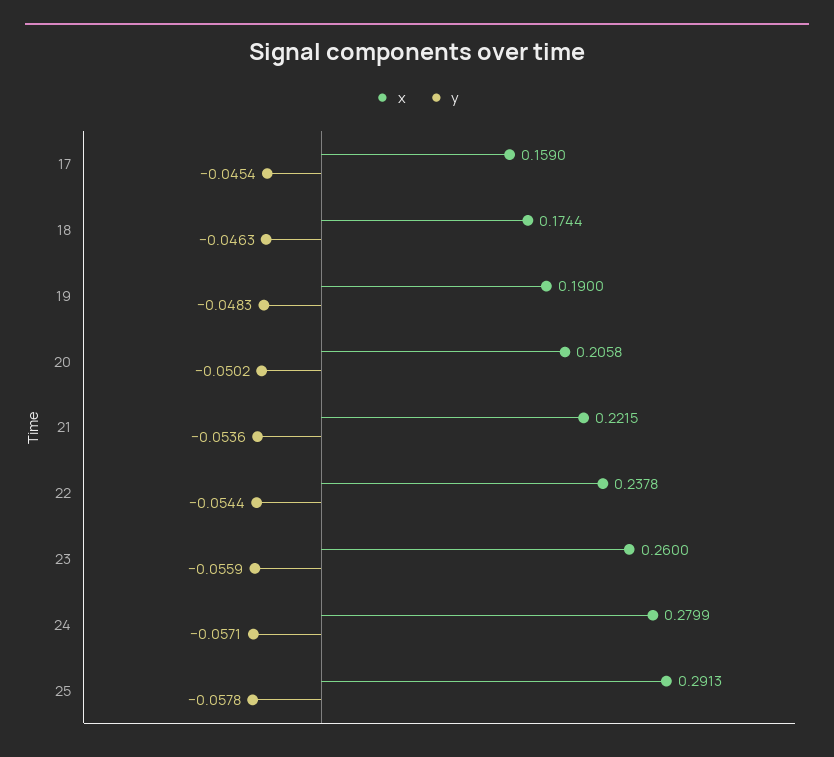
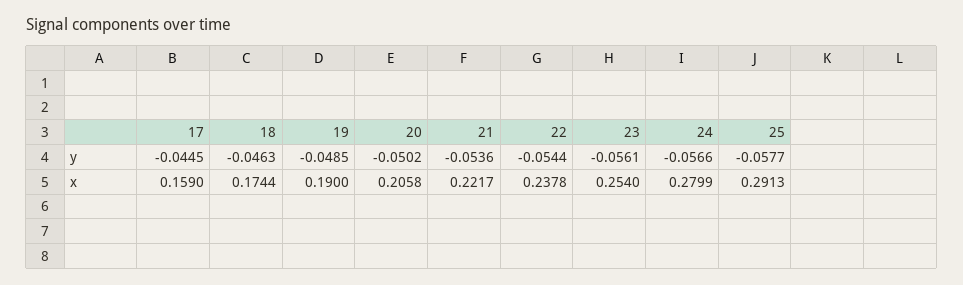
y, 17: -0.0454 -> -0.0445
y, 19: -0.0483 -> -0.0485
x, 21: 0.2215 -> 0.2217
x, 23: 0.26 -> 0.254
y, 23: -0.0559 -> -0.0561
y, 24: -0.0571 -> -0.0566
y, 25: -0.0578 -> -0.0577

